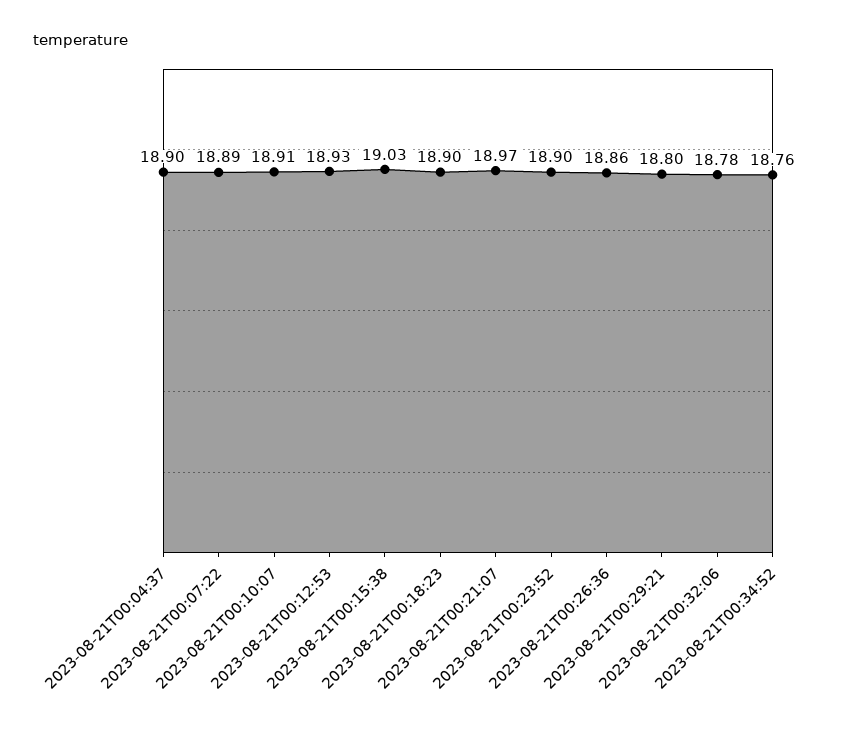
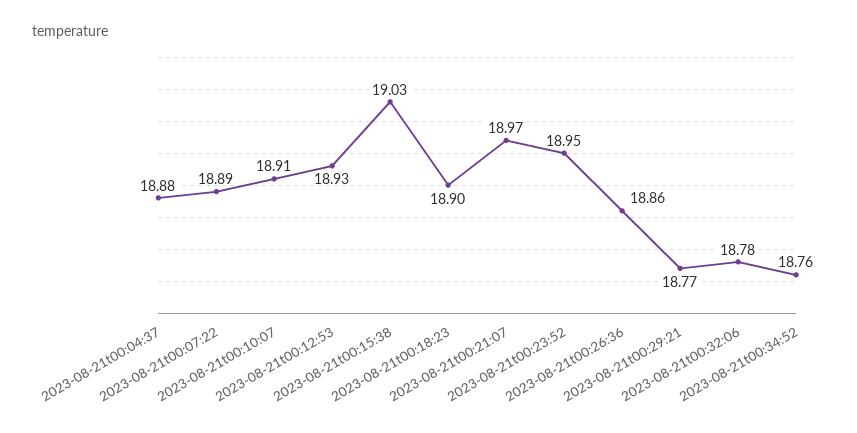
2023-08-21T00:04:37: 18.9 -> 18.88
2023-08-21T00:23:52: 18.9 -> 18.95
2023-08-21T00:29:21: 18.8 -> 18.77

